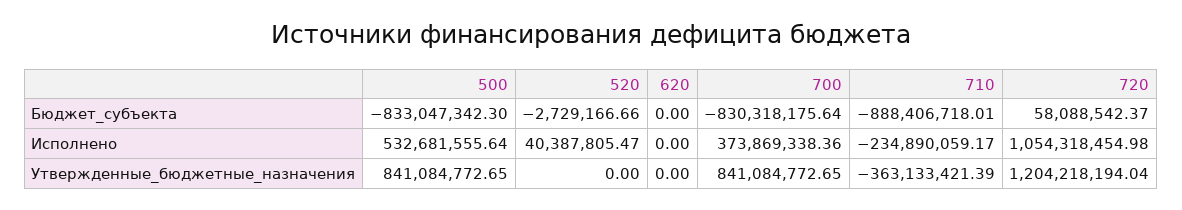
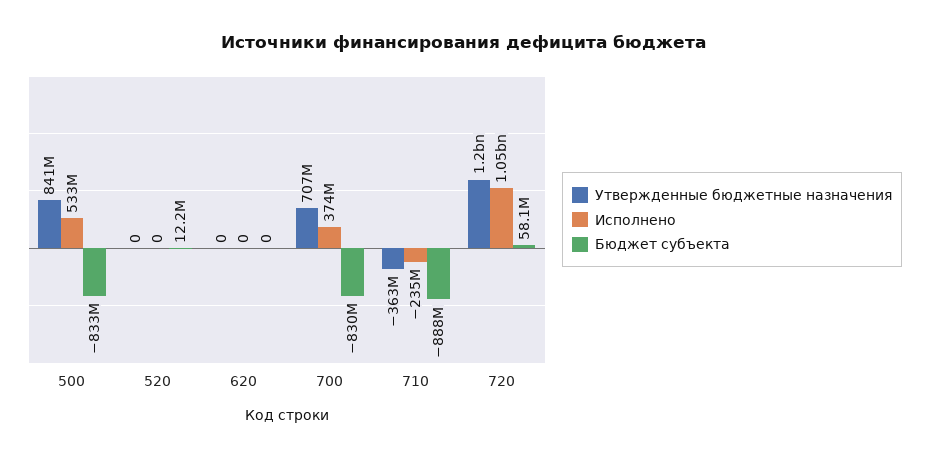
Бюджет_субъекта, 520: -2729166.66 -> 12200000
Исполнено, 520: 40387805.47 -> 0
Утвержденные_бюджетные_назначения, 700: 841084772.65 -> 707000000

